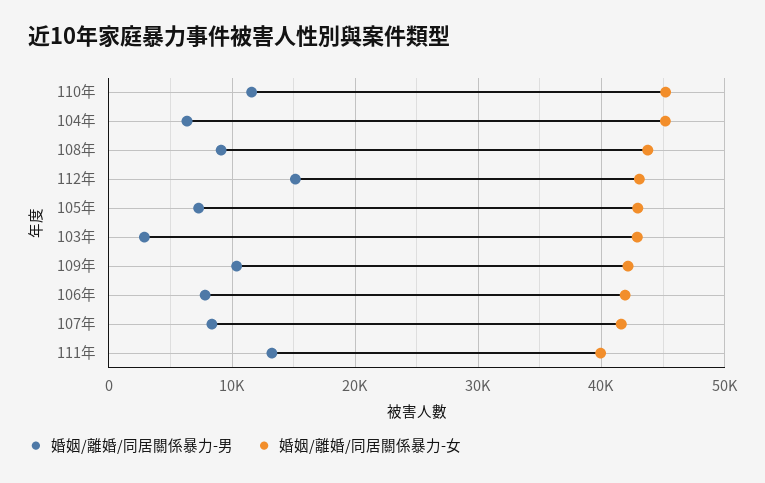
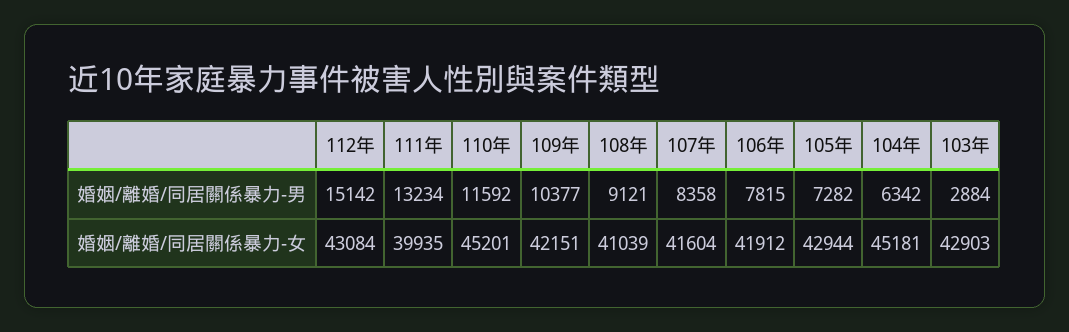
婚姻/離婚/同居關係暴力-女, 108年: 44000 -> 41039

